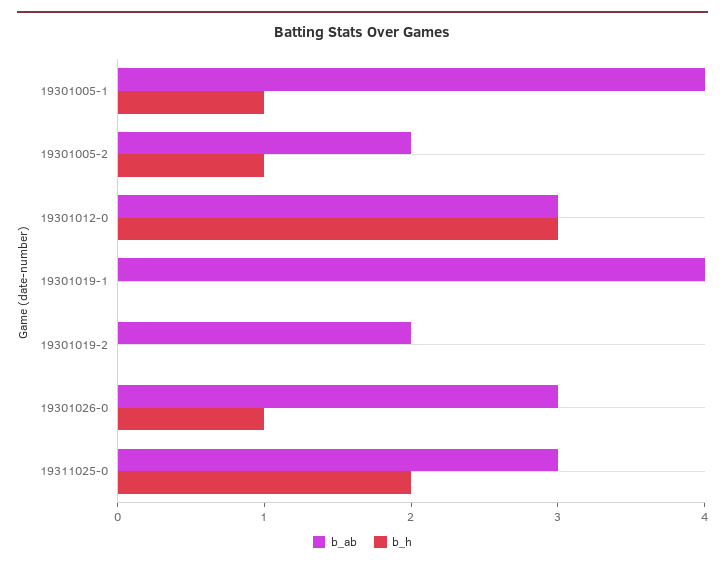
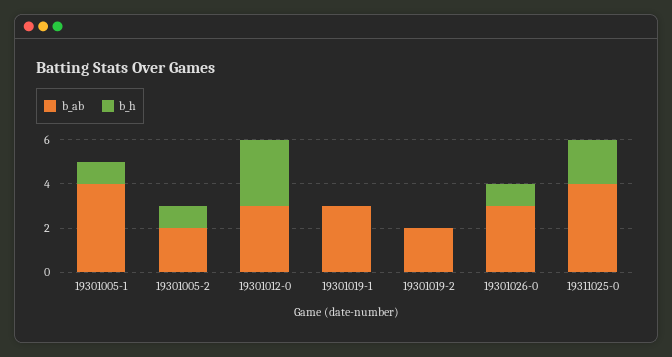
b_ab, 19301019-1: 4 -> 3
b_ab, 19311025-0: 3 -> 4

